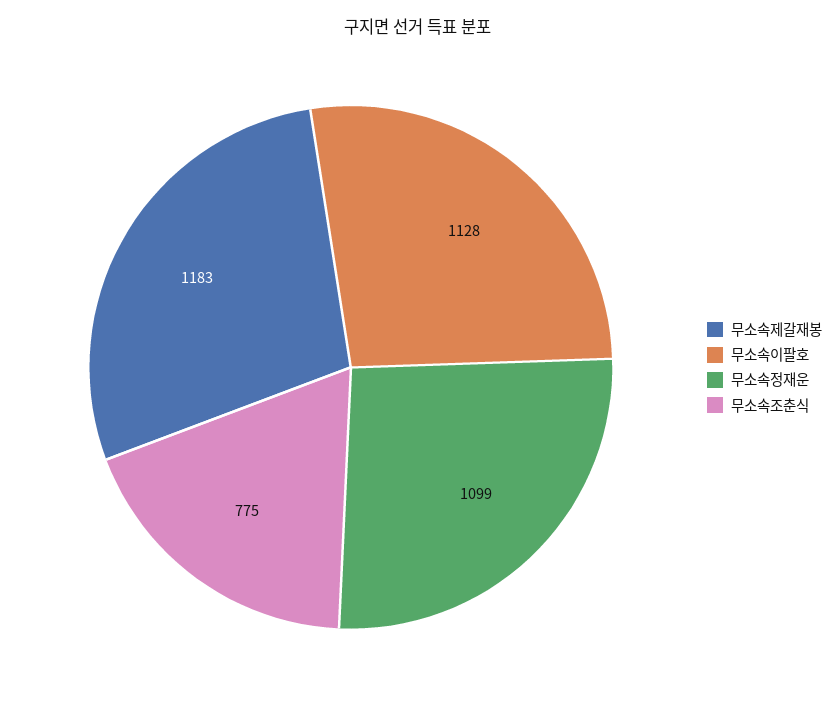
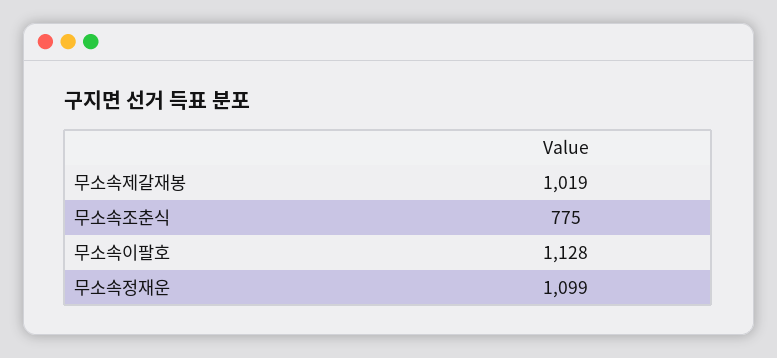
무소속제갈재봉: 1183 -> 1019

